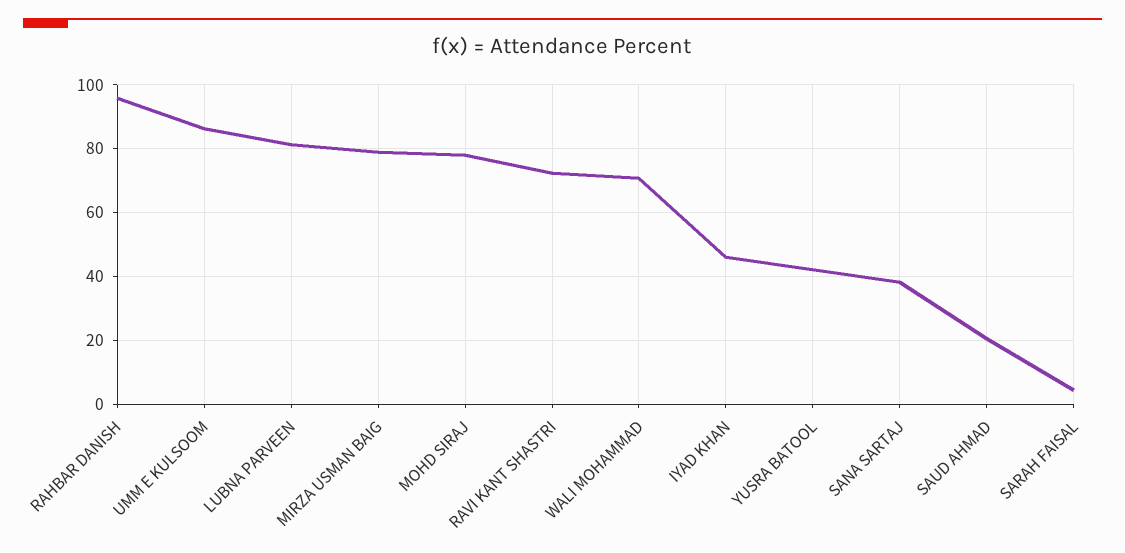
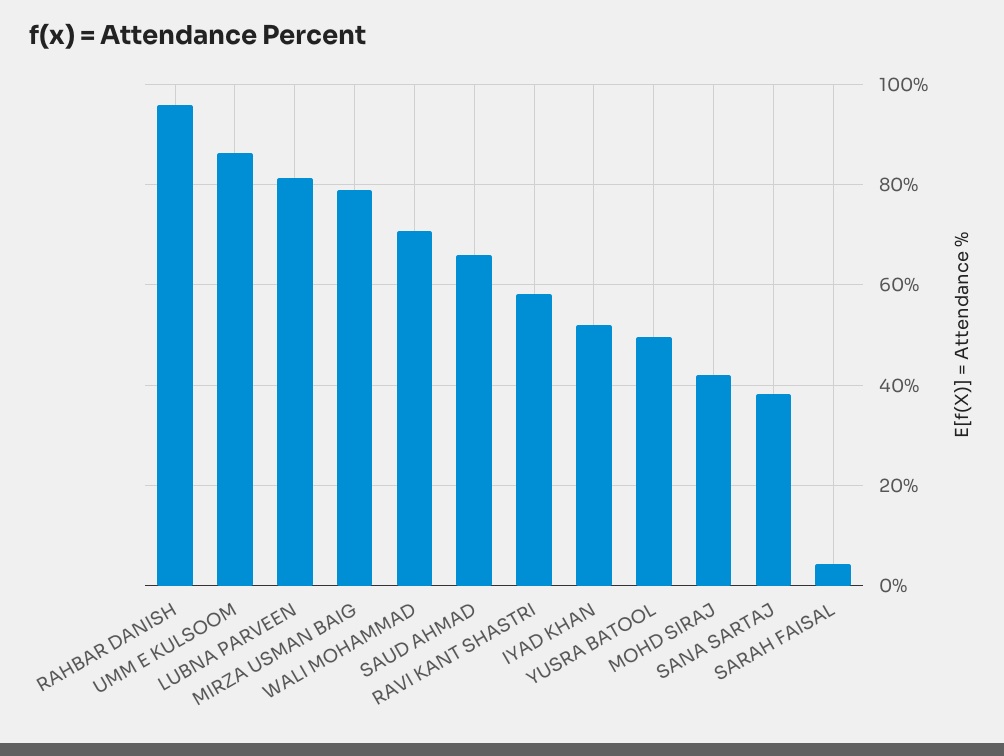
MOHD SIRAJ: 78 -> 42
RAVI KANT SHASTRI: 72 -> 58
IYAD KHAN: 46 -> 52
YUSRA BATOOL: 42 -> 50
SAUD AHMAD: 20 -> 66

